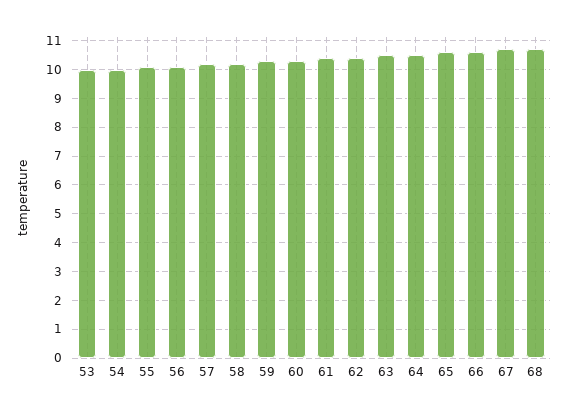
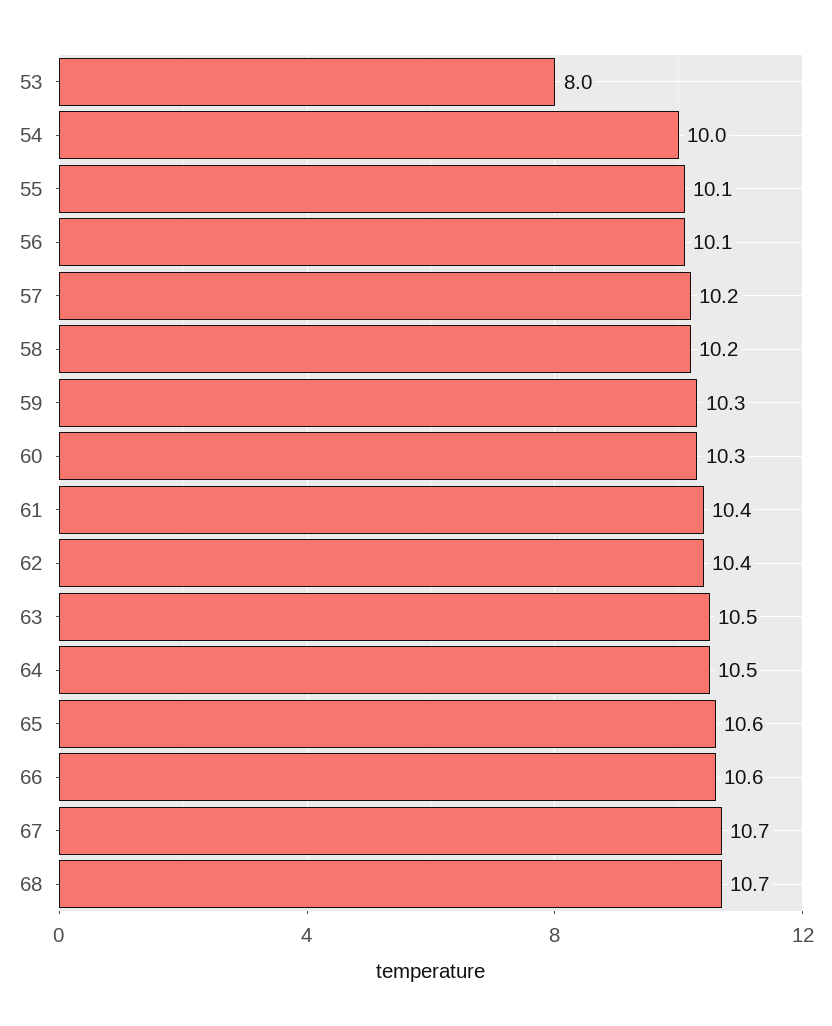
53: 10 -> 8

